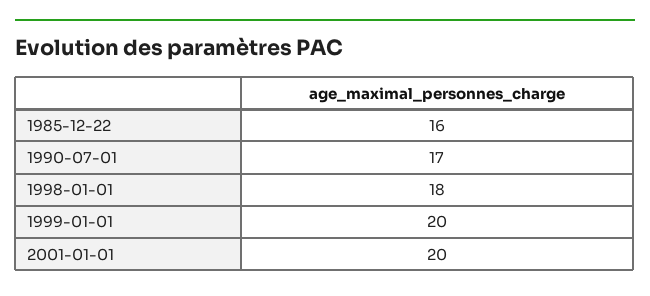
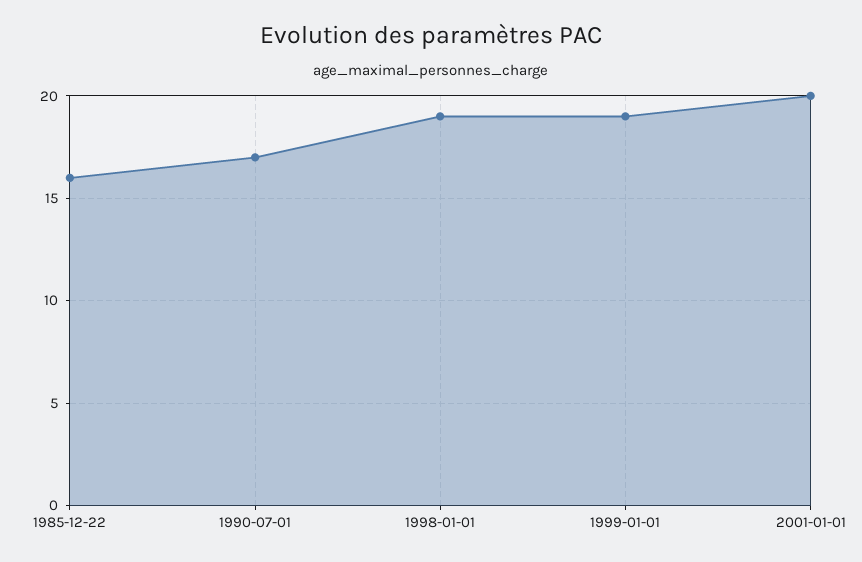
1998-01-01: 18 -> 19
1999-01-01: 20 -> 19

